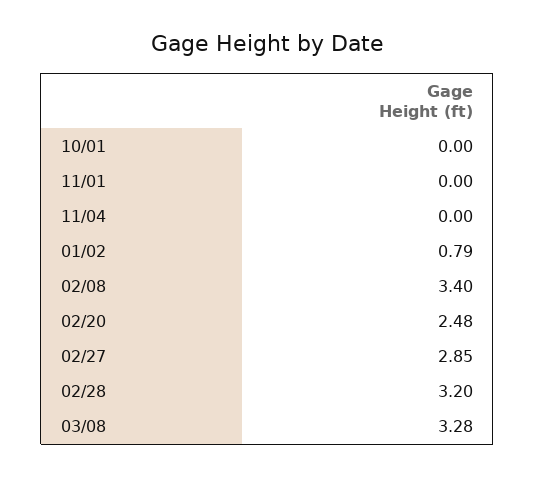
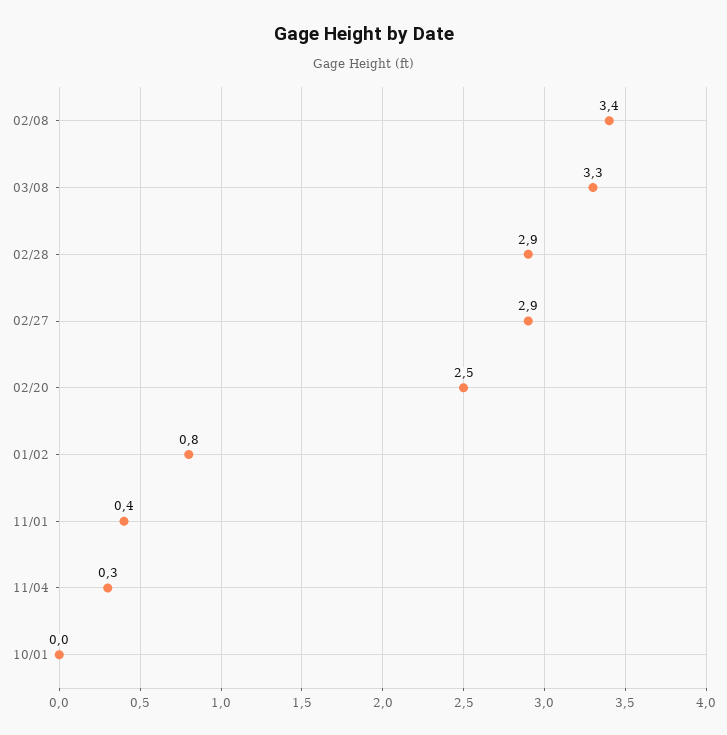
11/01: 0 -> 0.4
11/04: 0 -> 0.3
02/28: 3.2 -> 2.9

